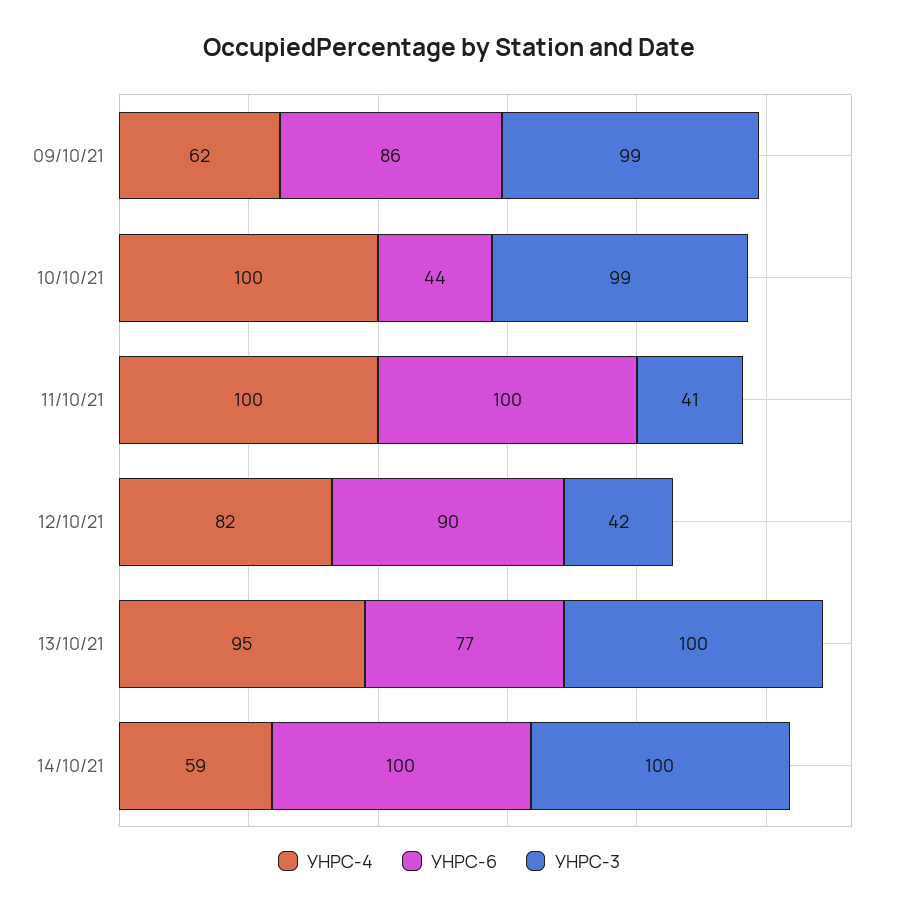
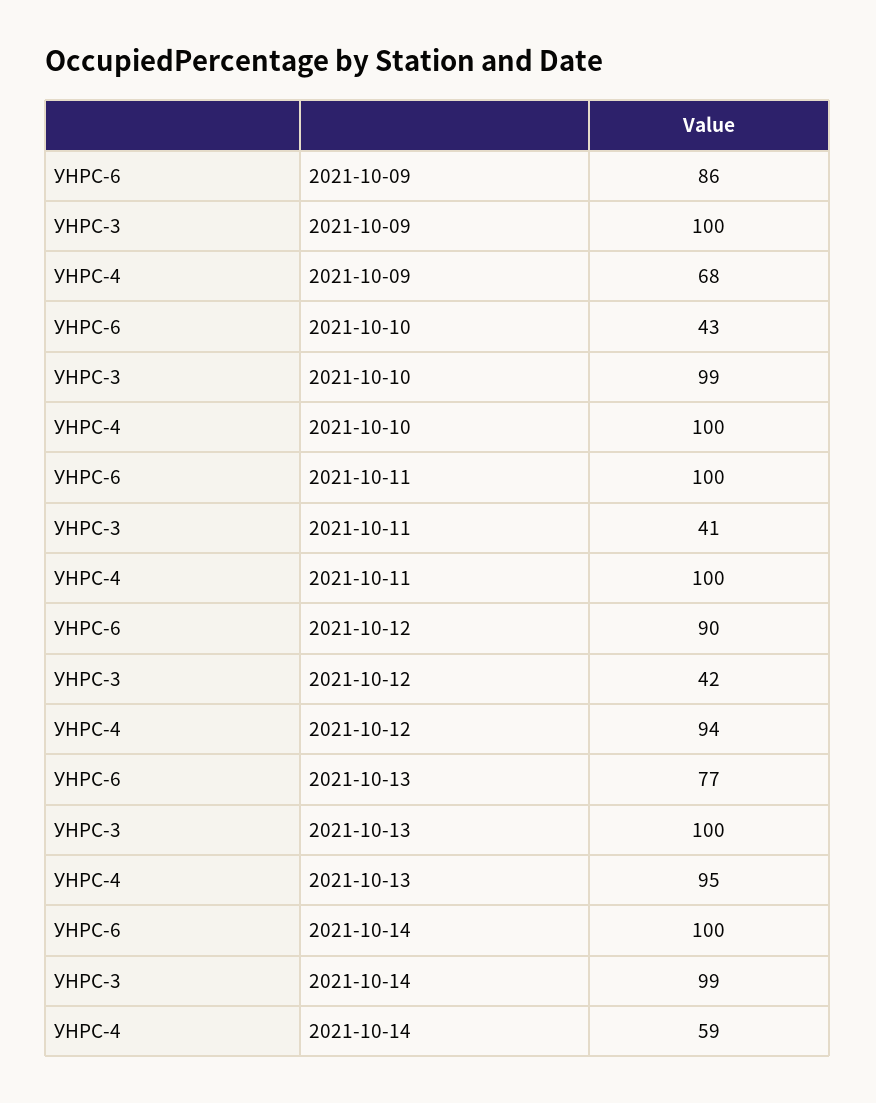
УНРС-4, 09/10/21: 62 -> 68
УНРС-3, 09/10/21: 99 -> 100
УНРС-6, 10/10/21: 44 -> 43
УНРС-4, 12/10/21: 82 -> 94
УНРС-3, 14/10/21: 100 -> 99

